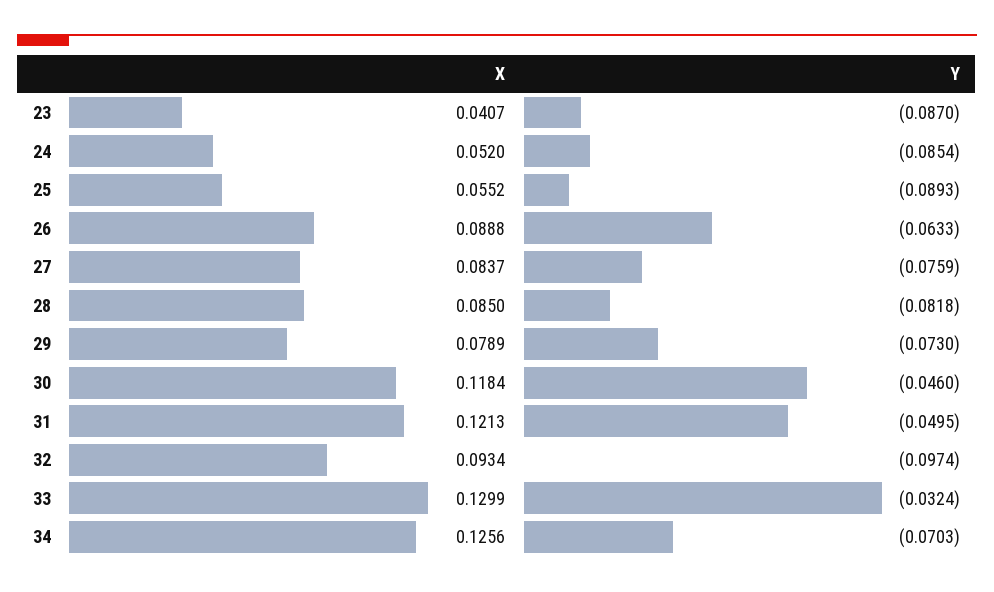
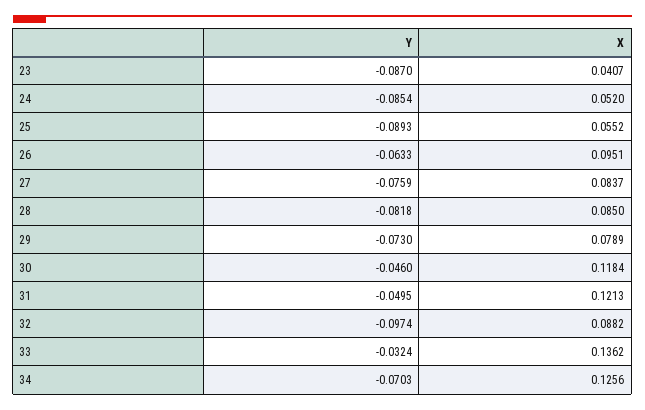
X, 26: 0.0888 -> 0.0951
X, 32: 0.0934 -> 0.0882
X, 33: 0.1299 -> 0.1362

